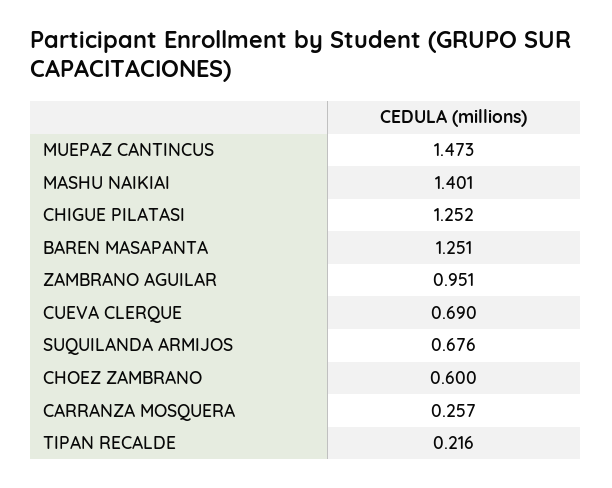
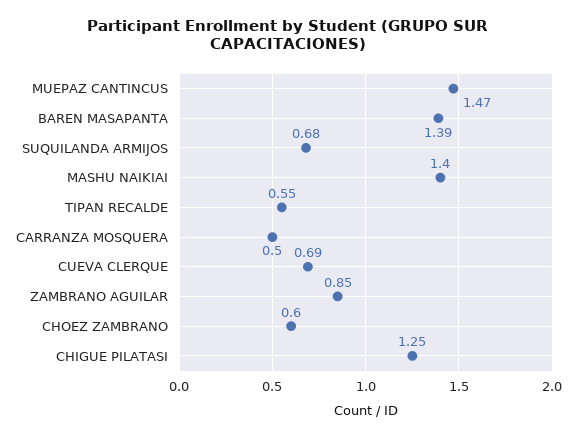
BAREN MASAPANTA: 1.251 -> 1.39
ZAMBRANO AGUILAR: 0.951 -> 0.85
CARRANZA MOSQUERA: 0.257 -> 0.5
TIPAN RECALDE: 0.216 -> 0.55

